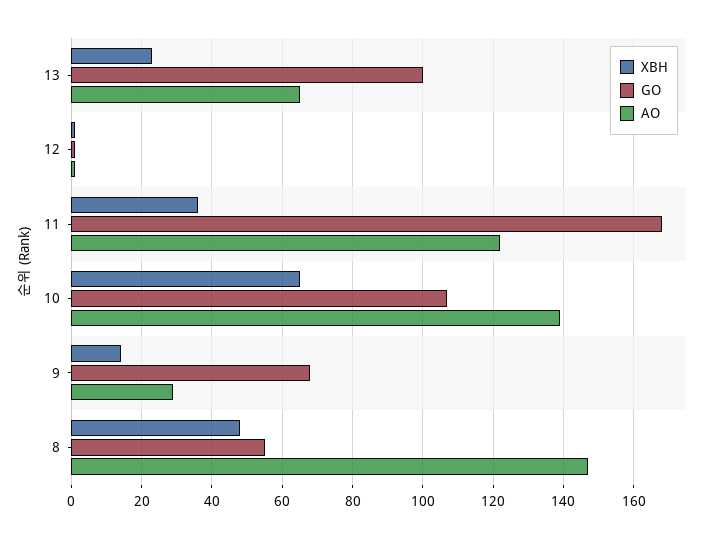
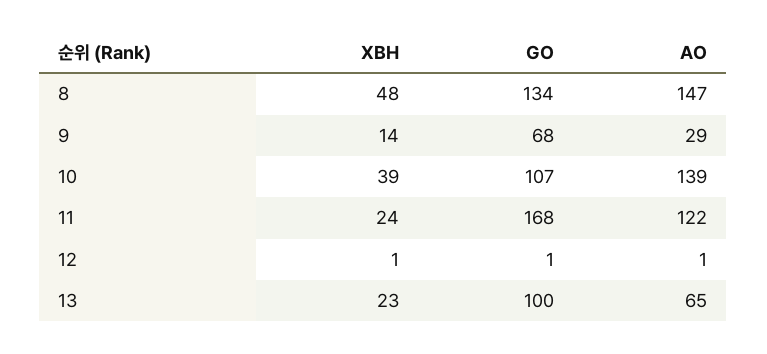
XBH, 11: 35 -> 24
XBH, 10: 65 -> 39
GO, 8: 55 -> 134

